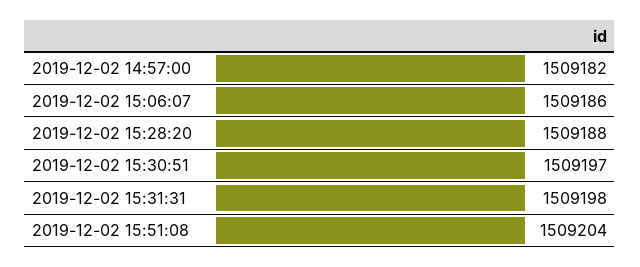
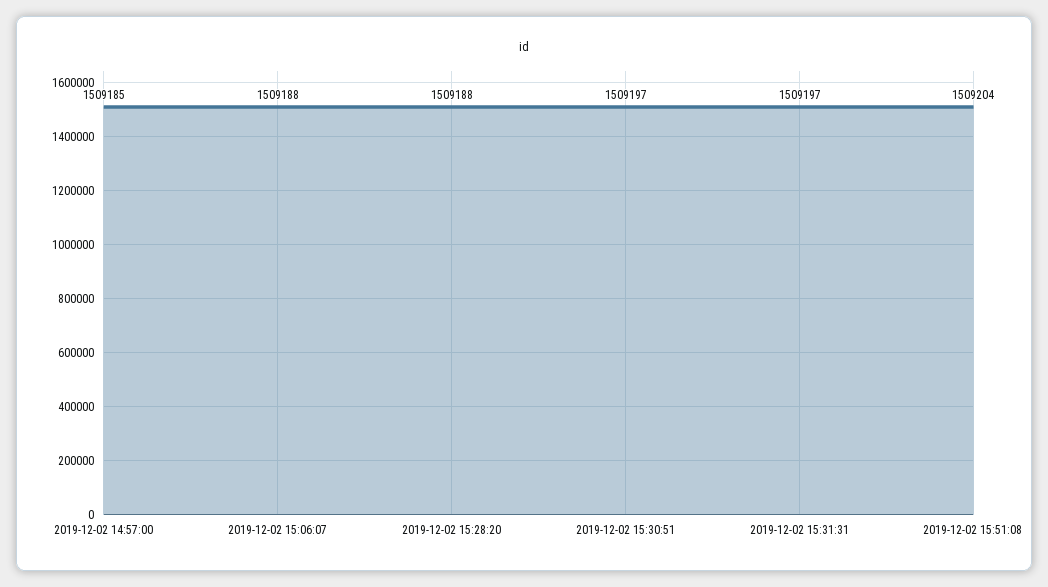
2019-12-02 14:57:00: 1509182 -> 1509185
2019-12-02 15:06:07: 1509186 -> 1509188
2019-12-02 15:31:31: 1509198 -> 1509197

